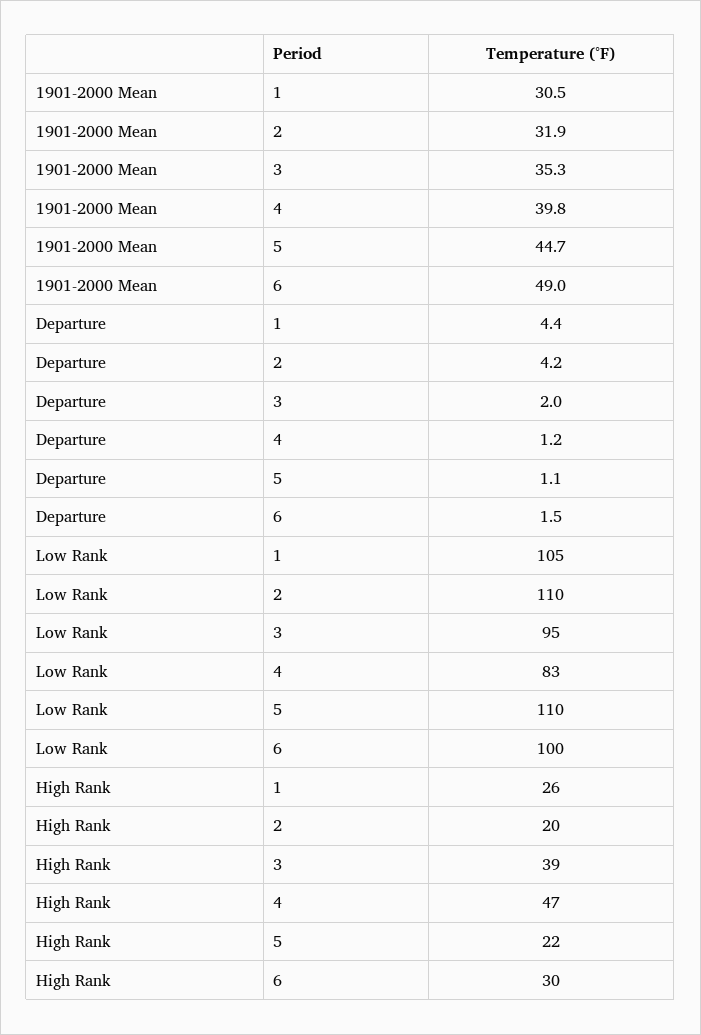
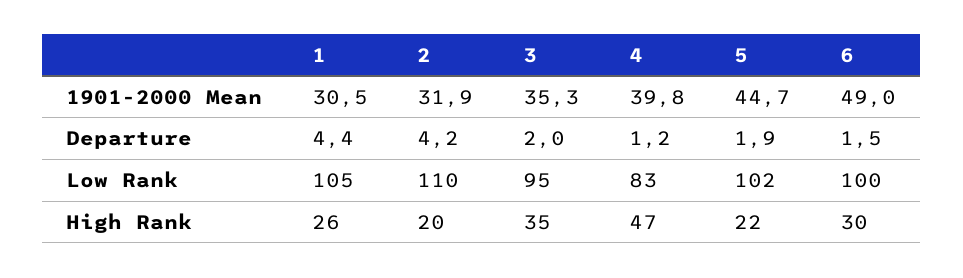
Departure, 5: 1.1 -> 1.9
Low Rank, 5: 110 -> 102
High Rank, 3: 39 -> 35

